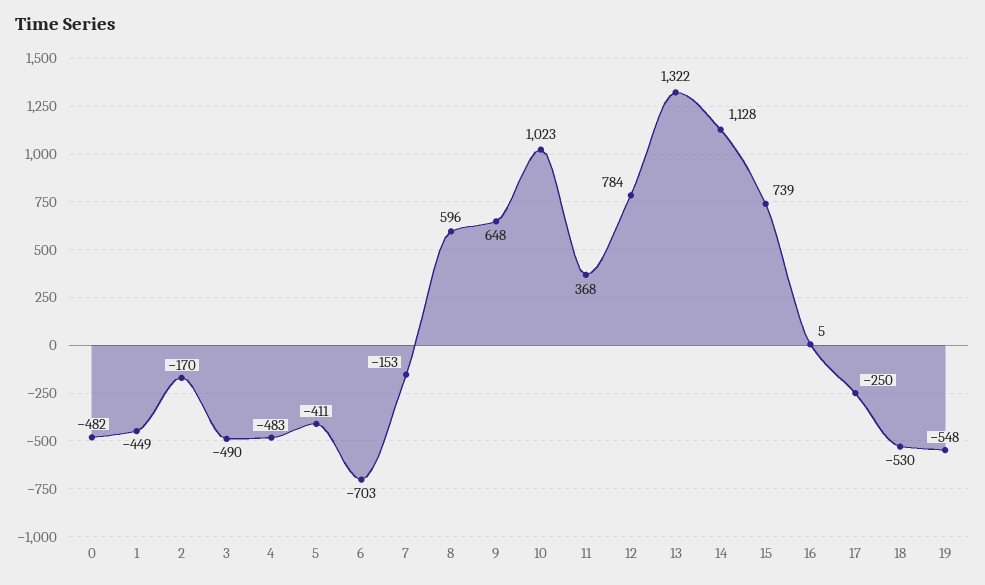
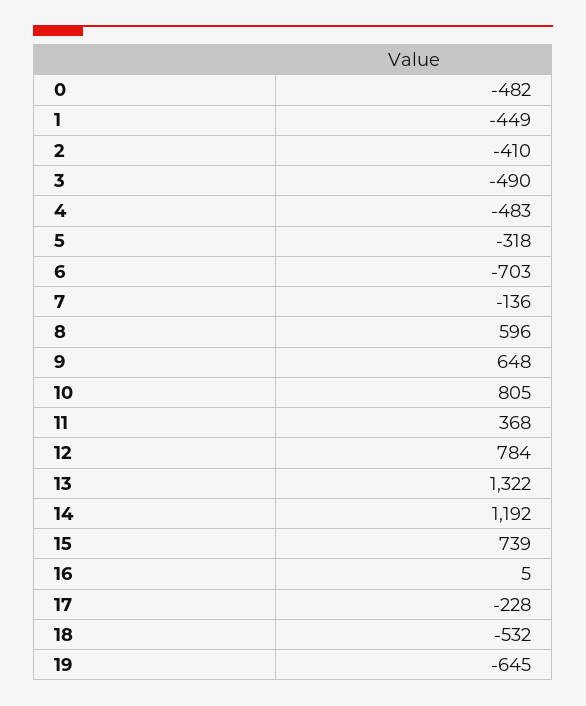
2: -170 -> -410
5: -411 -> -318
7: -153 -> -136
10: 1023 -> 805
14: 1128 -> 1192
17: -250 -> -228
18: -530 -> -532
19: -548 -> -645

